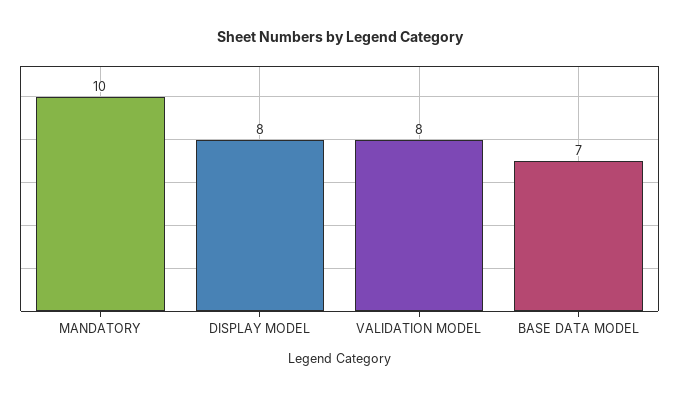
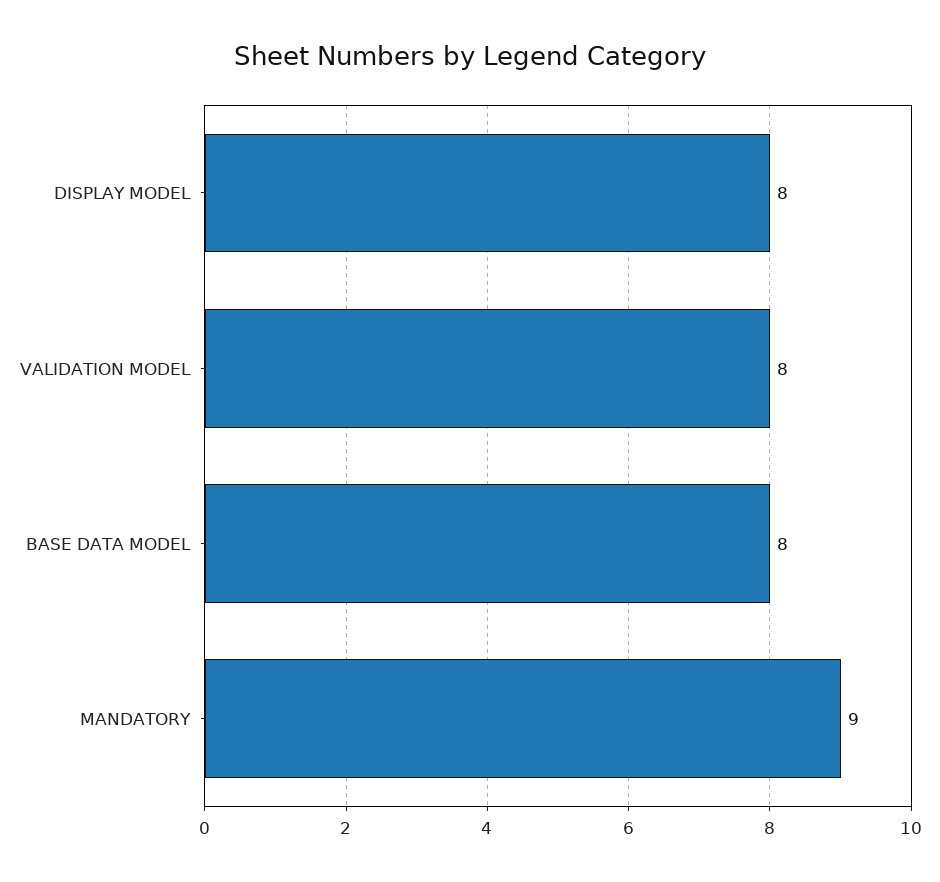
MANDATORY: 10 -> 9
BASE DATA MODEL: 7 -> 8

